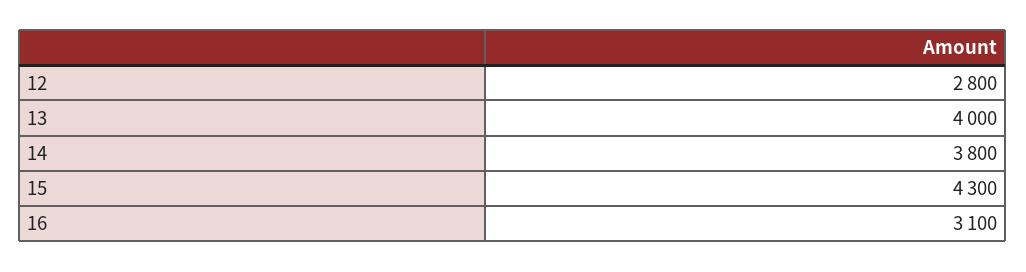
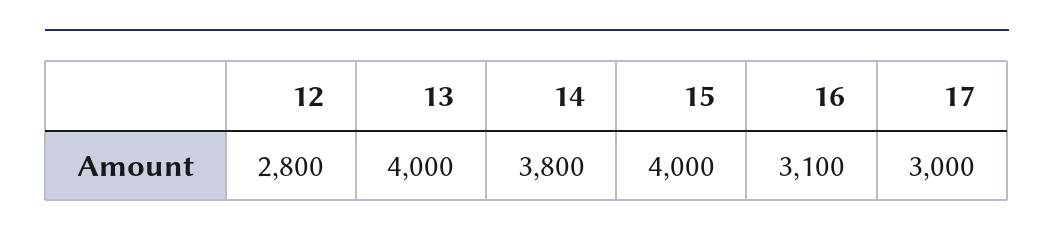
15: 4300 -> 4000
17: none -> 3000

